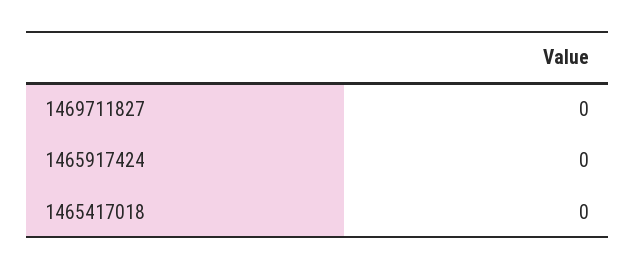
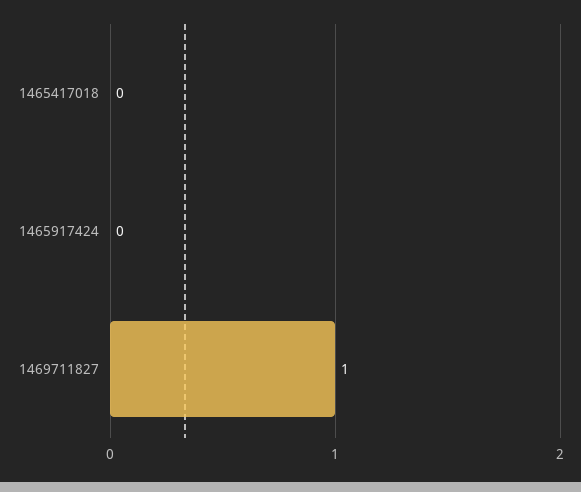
1469711827: 0 -> 1

